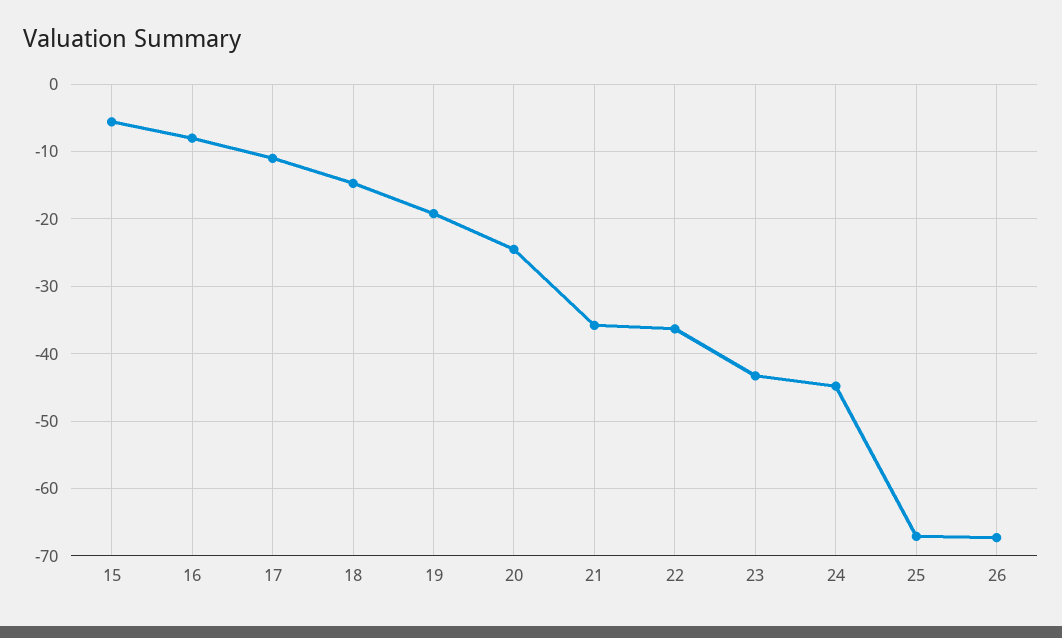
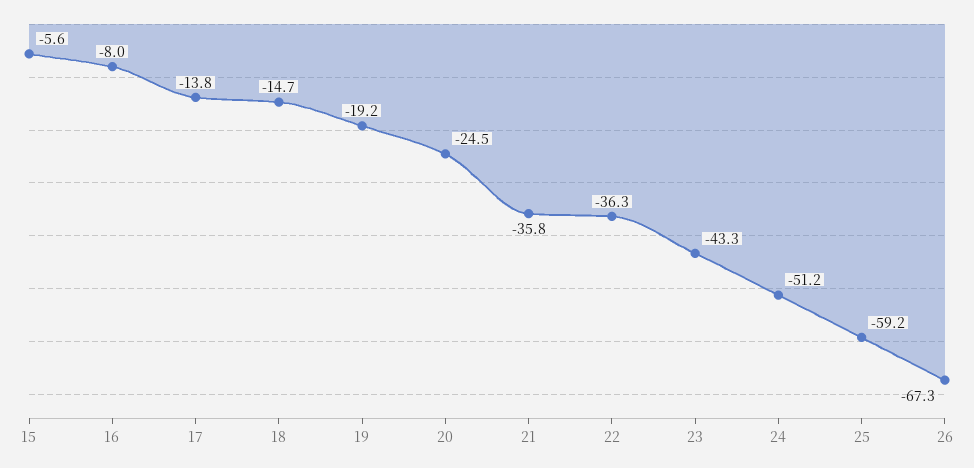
17: -11 -> -13.8
24: -45 -> -51.2
25: -67 -> -59.2

